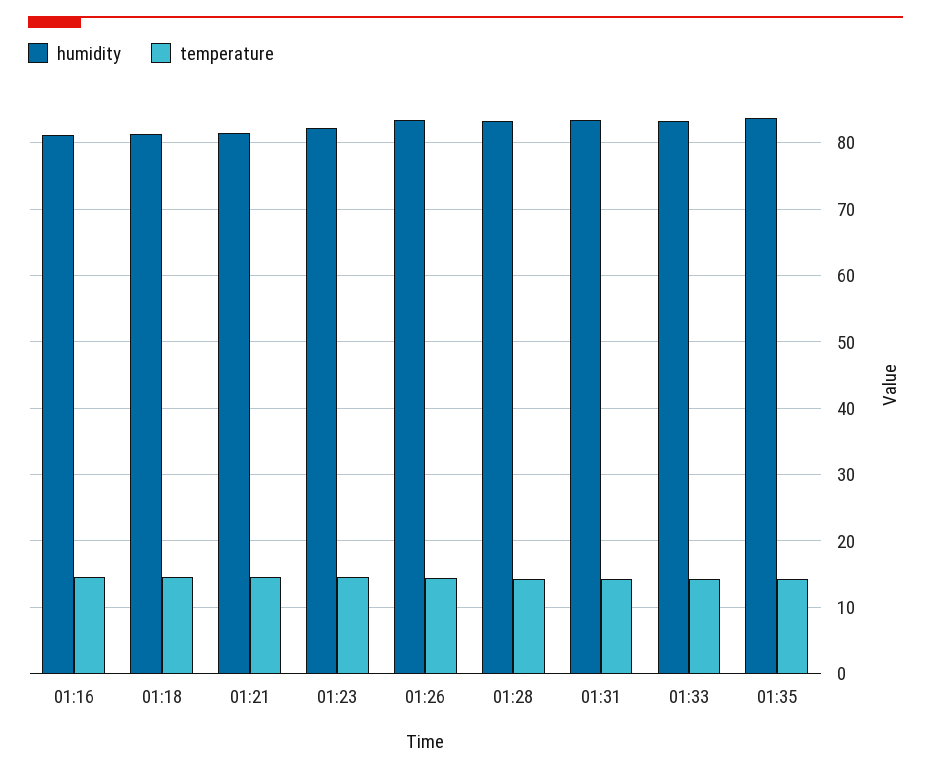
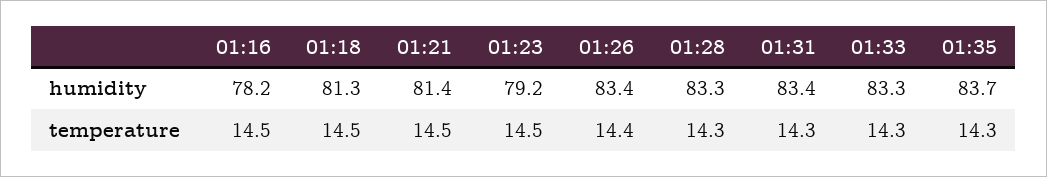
humidity, 01:16: 81 -> 78.2
humidity, 01:23: 82 -> 79.2

